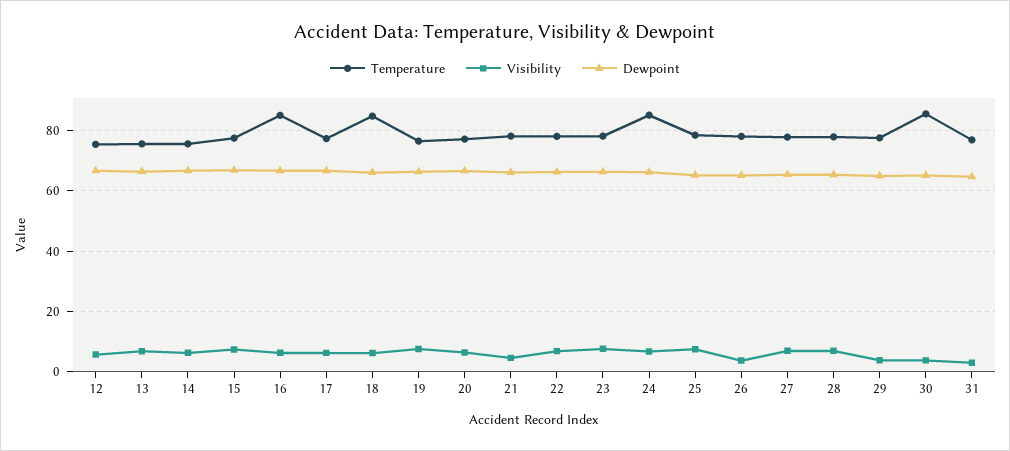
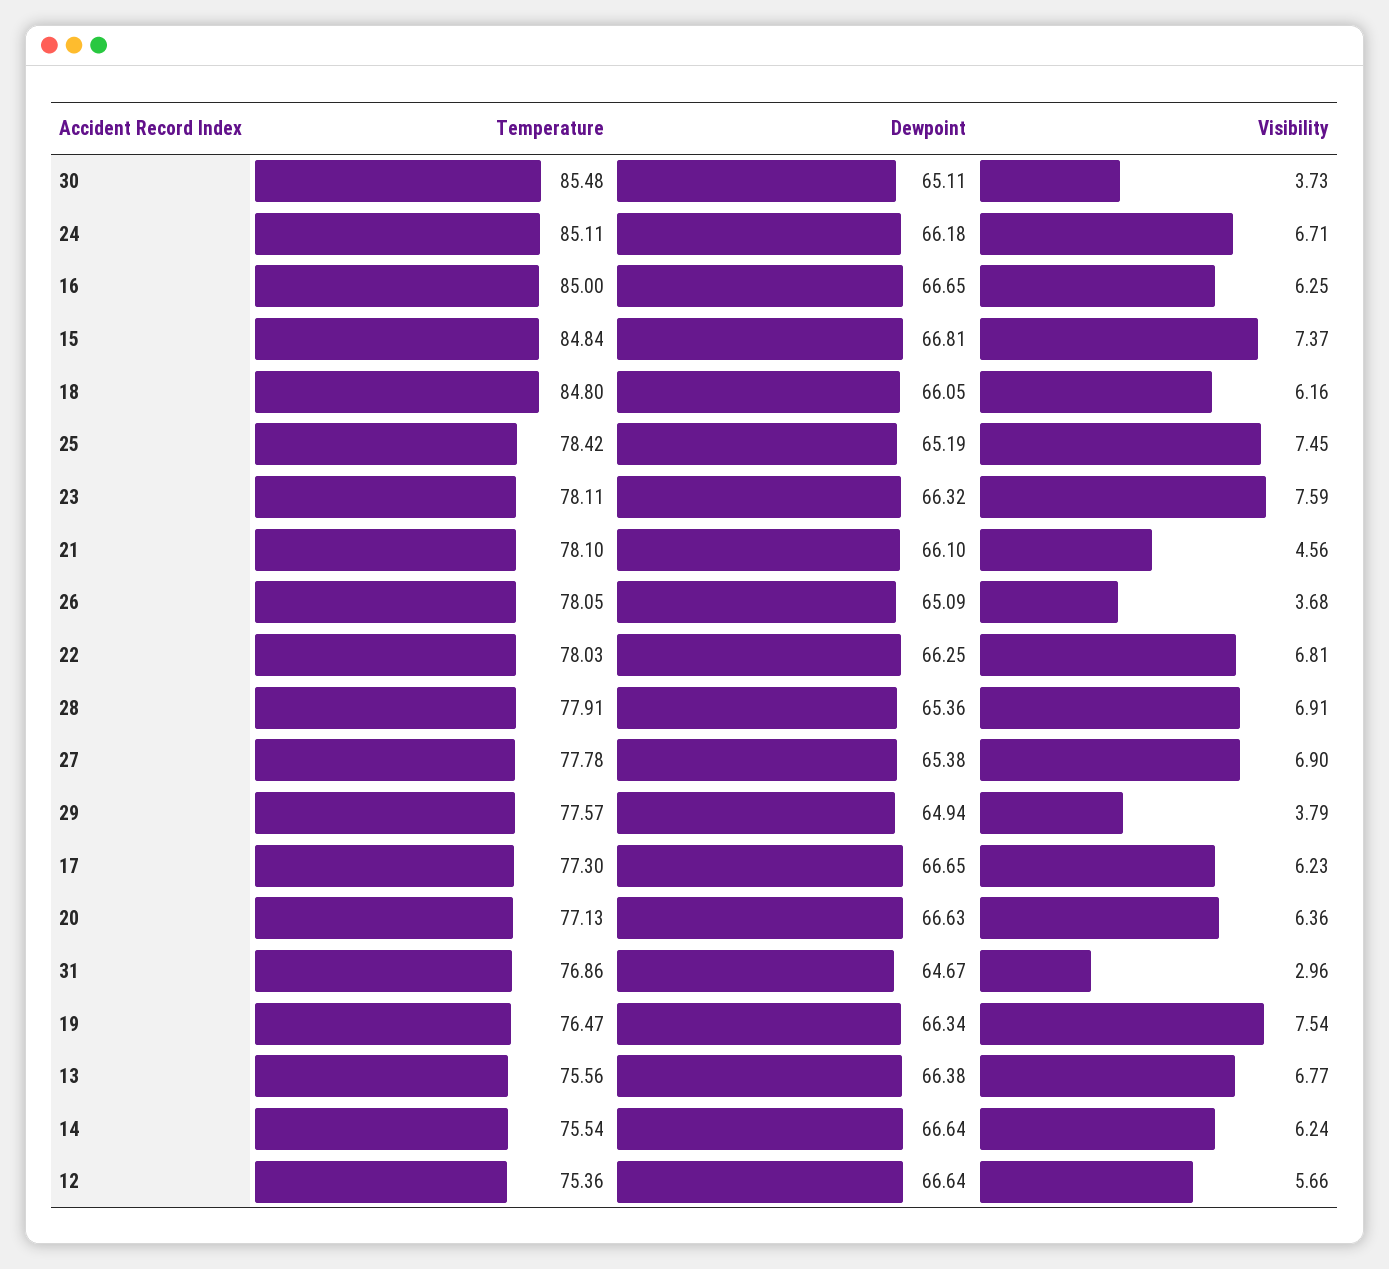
Temperature, 15: 78 -> 84.84

